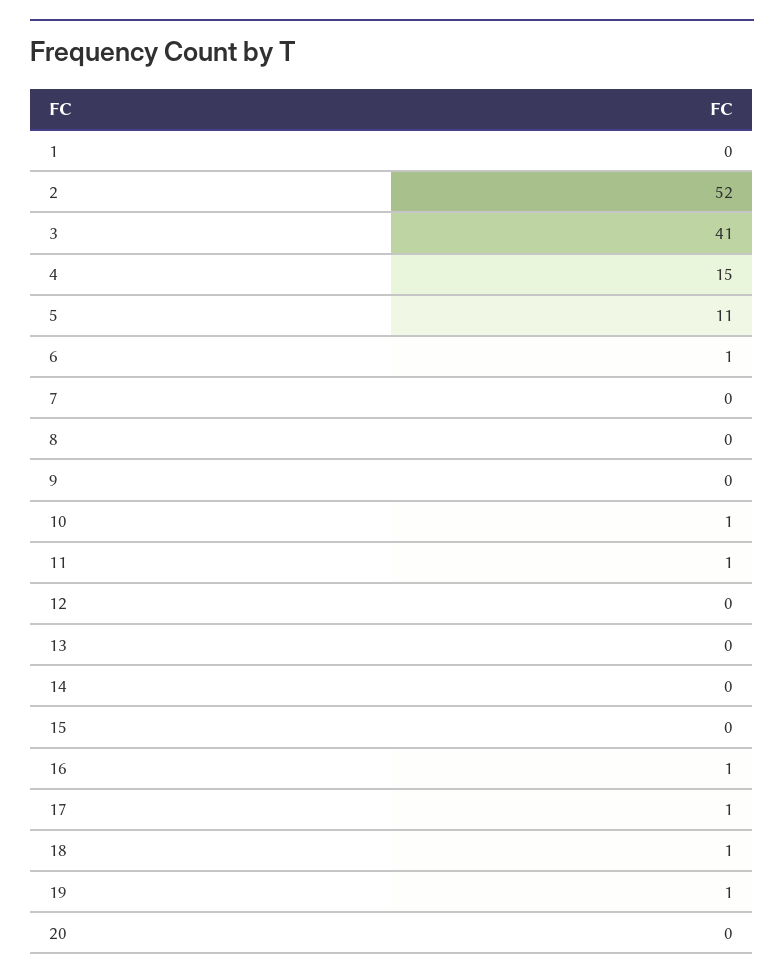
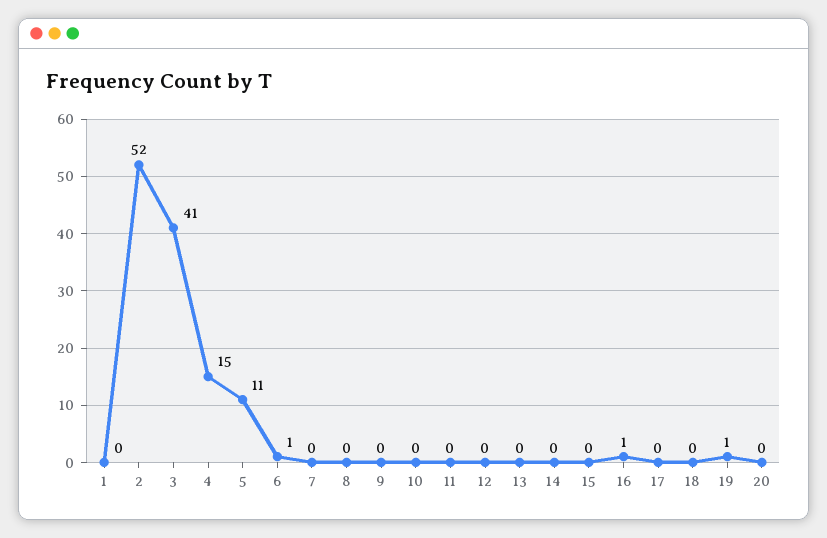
10: 1 -> 0
11: 1 -> 0
17: 1 -> 0
18: 1 -> 0

